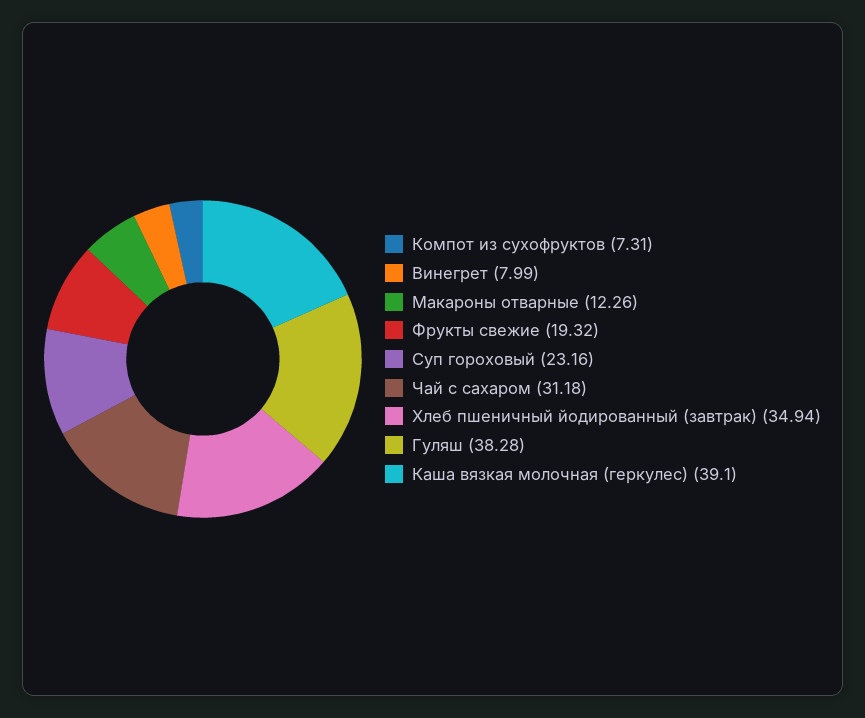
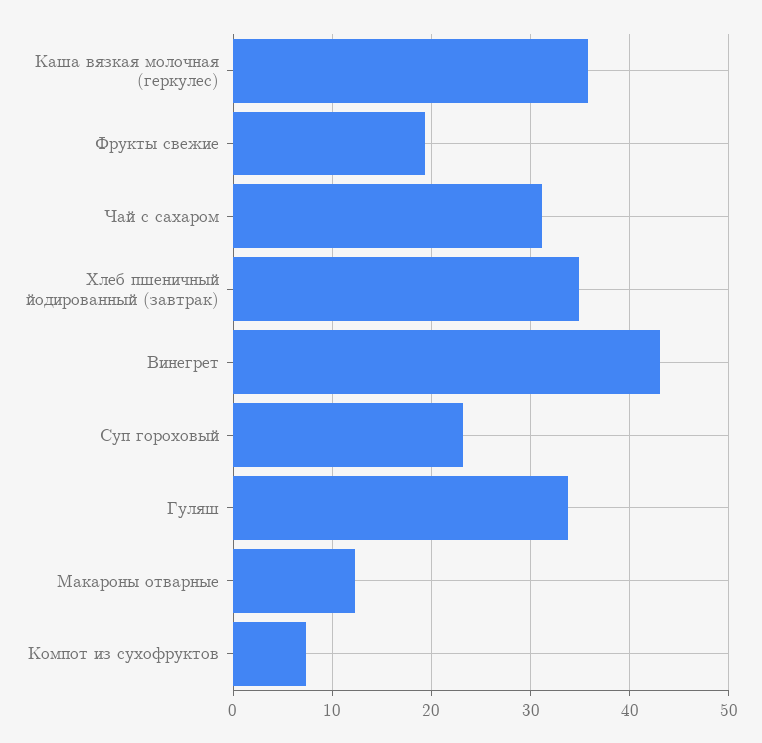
Винегрет: 7.99 -> 43
Гуляш: 38.28 -> 34
Каша вязкая молочная (геркулес): 39.1 -> 36

